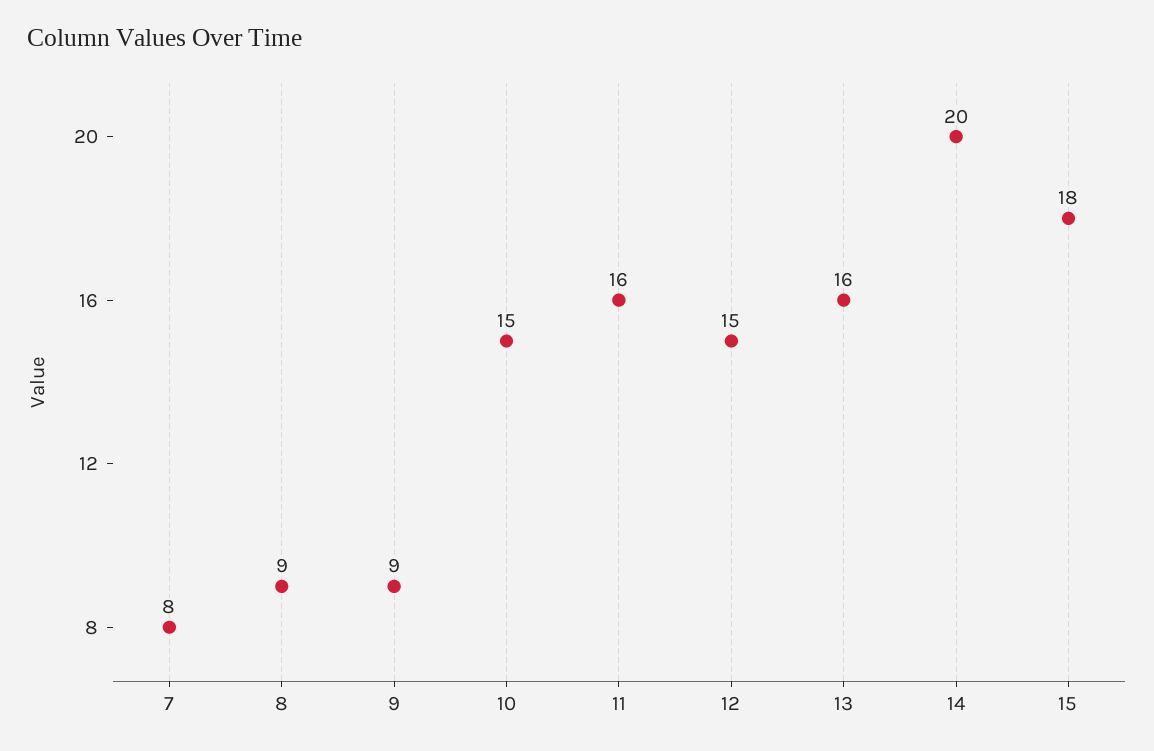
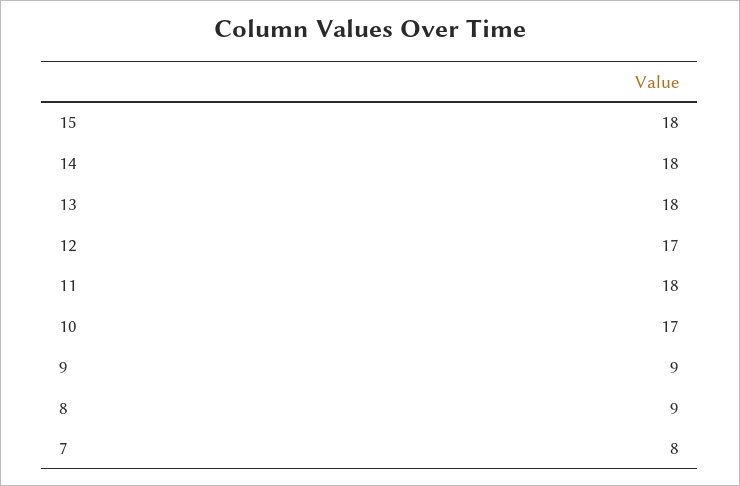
10: 15 -> 17
11: 16 -> 18
12: 15 -> 17
13: 16 -> 18
14: 20 -> 18

